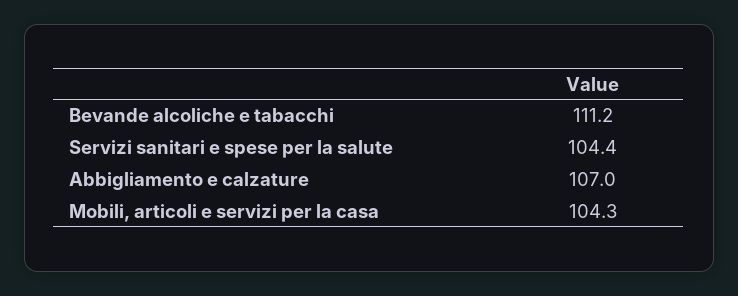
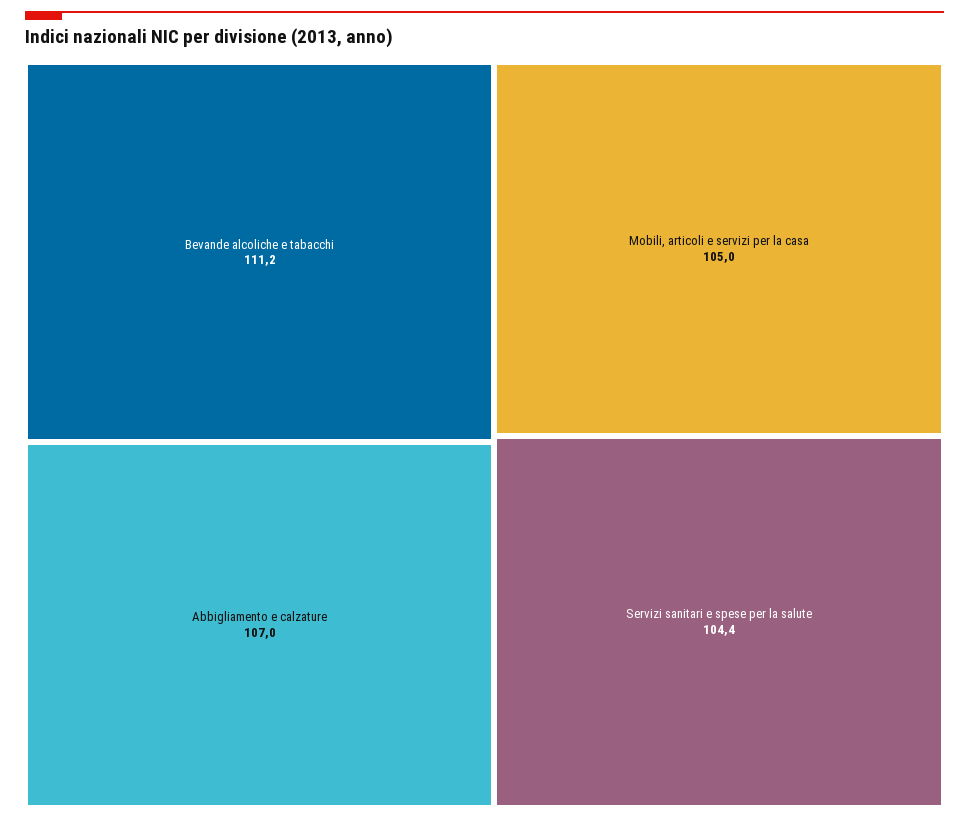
Mobili, articoli e servizi per la casa: 104.3 -> 105

